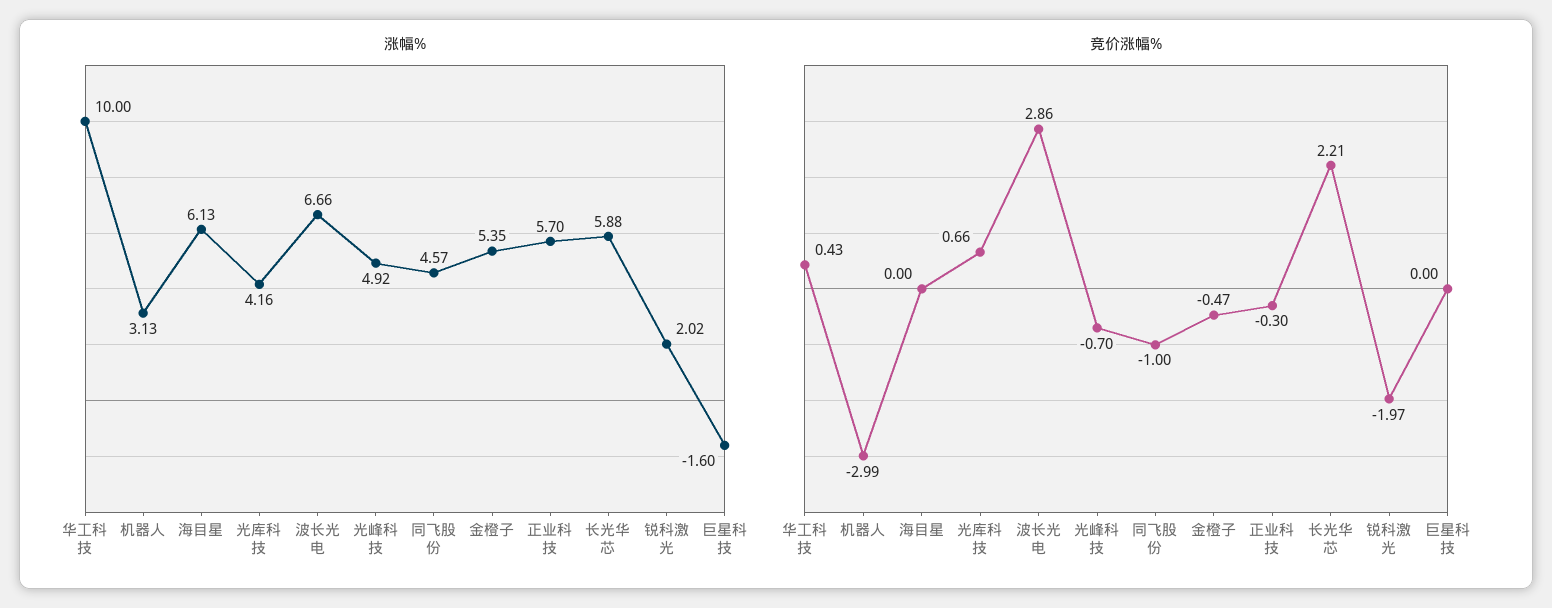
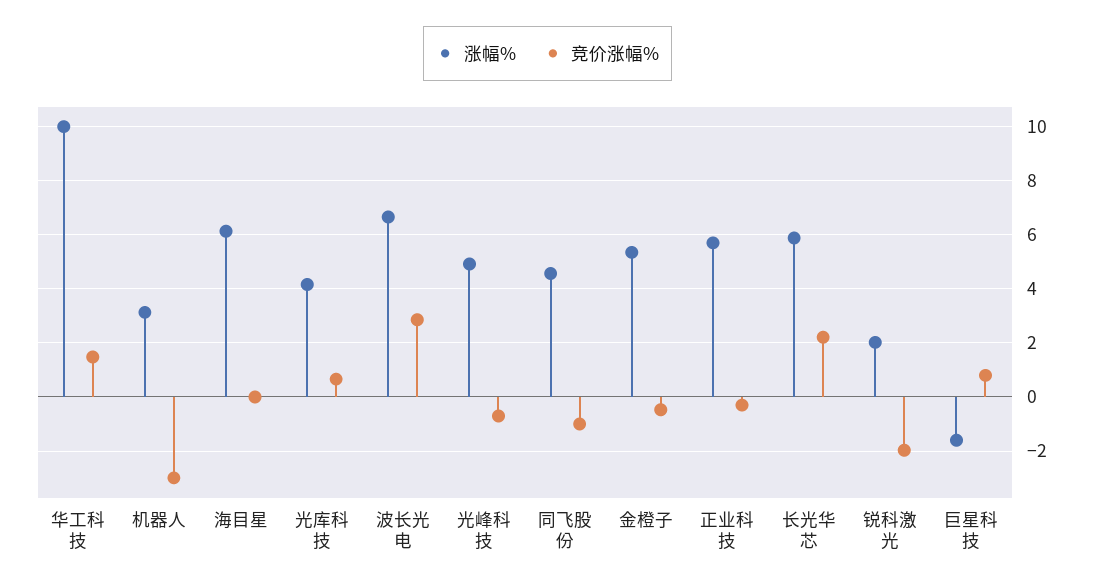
竞价涨幅%, 华工科技: 0.43 -> 1.5
竞价涨幅%, 巨星科技: 0 -> 0.75

